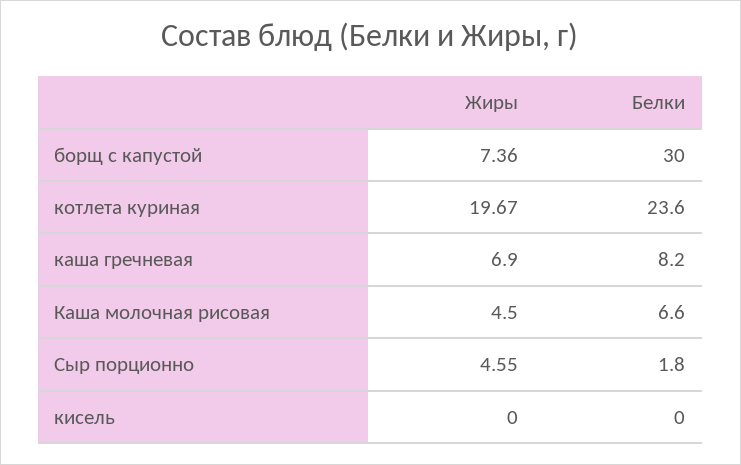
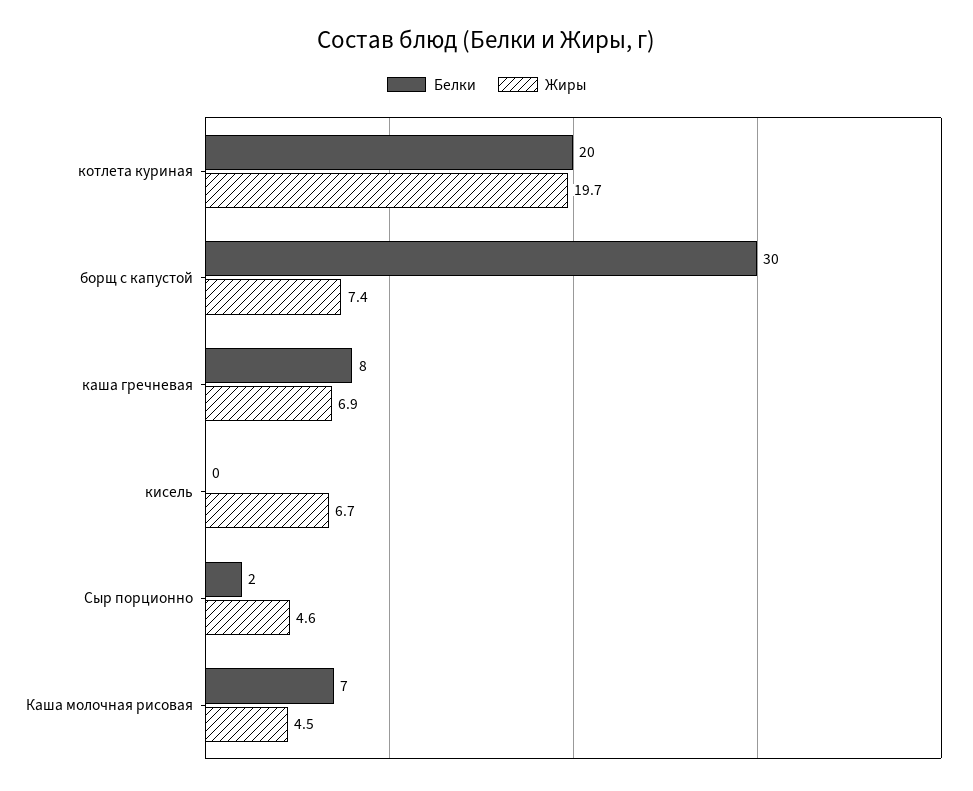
Белки, котлета куриная: 23.6 -> 20
Жиры, кисель: 0 -> 6.7

